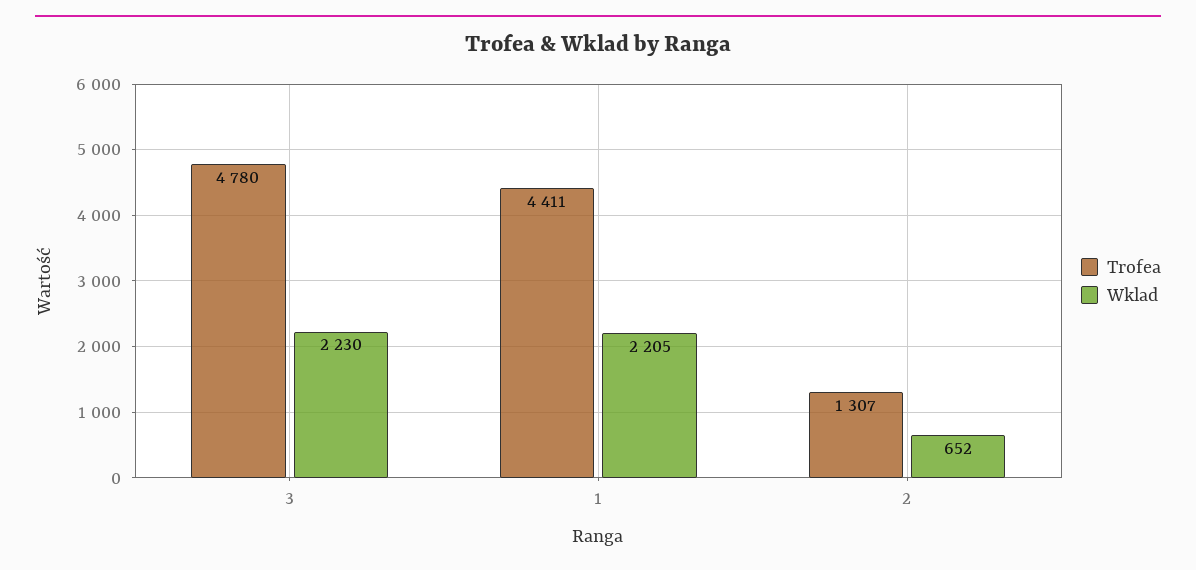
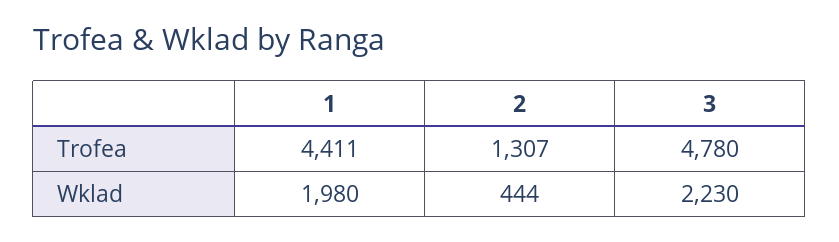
Wklad, 1: 2205 -> 1980
Wklad, 2: 652 -> 444

